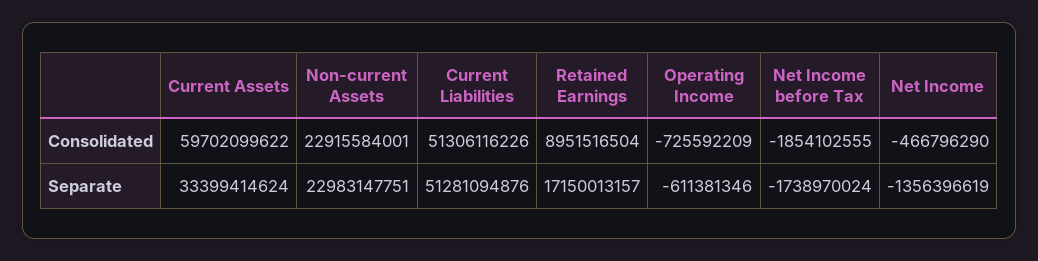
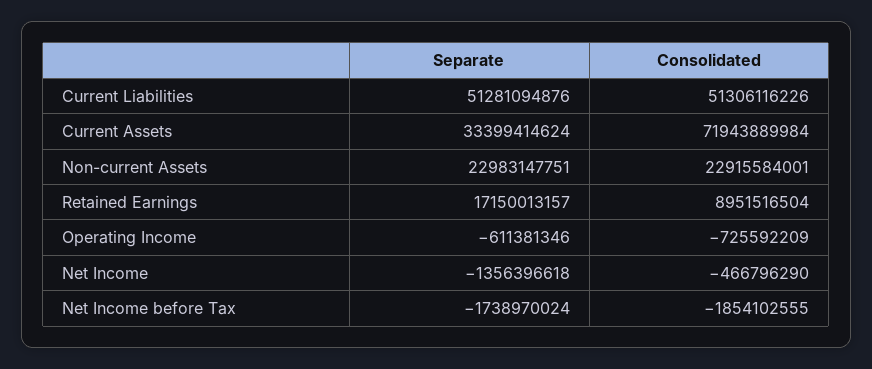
Current Assets, Consolidated: 59702099622 -> 71943889984
Net Income, Separate: -1356396619 -> -1356396618

